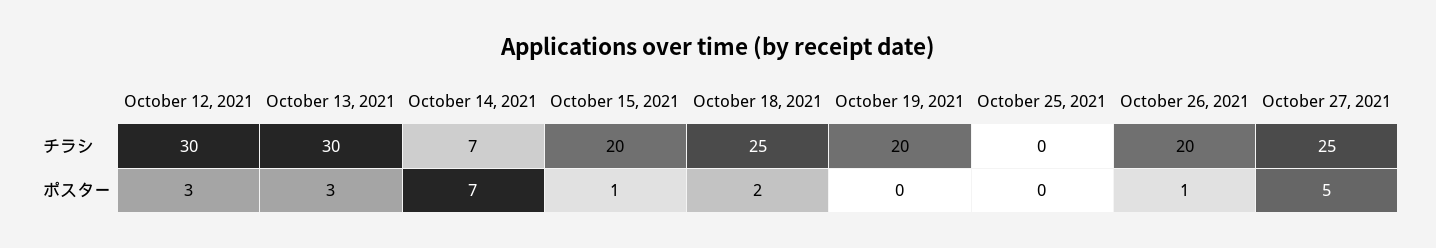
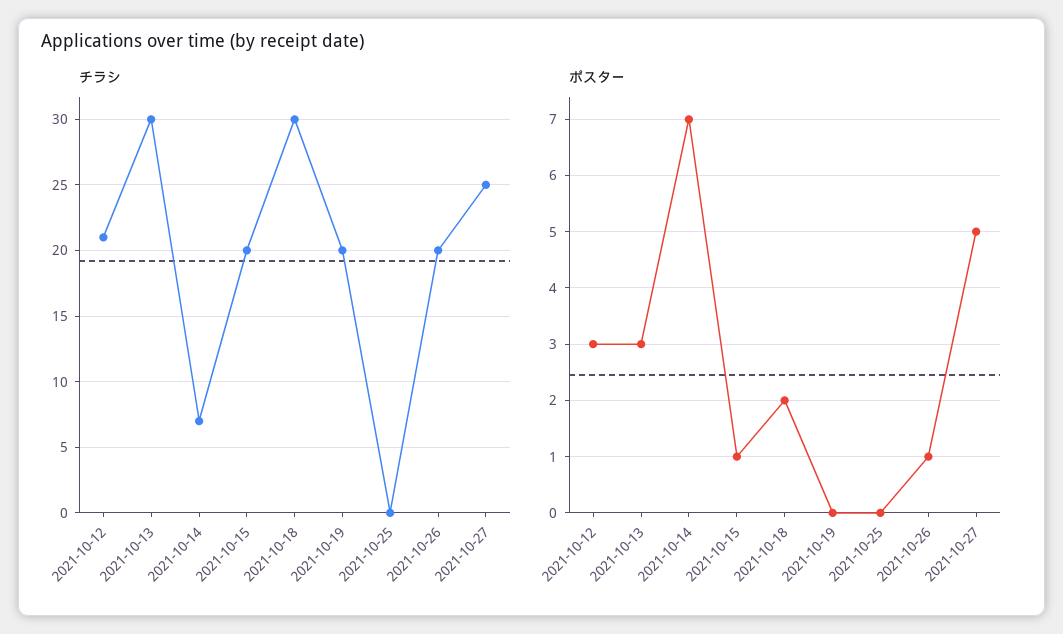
チラシ, October 12, 2021: 30 -> 21
チラシ, October 18, 2021: 25 -> 30

